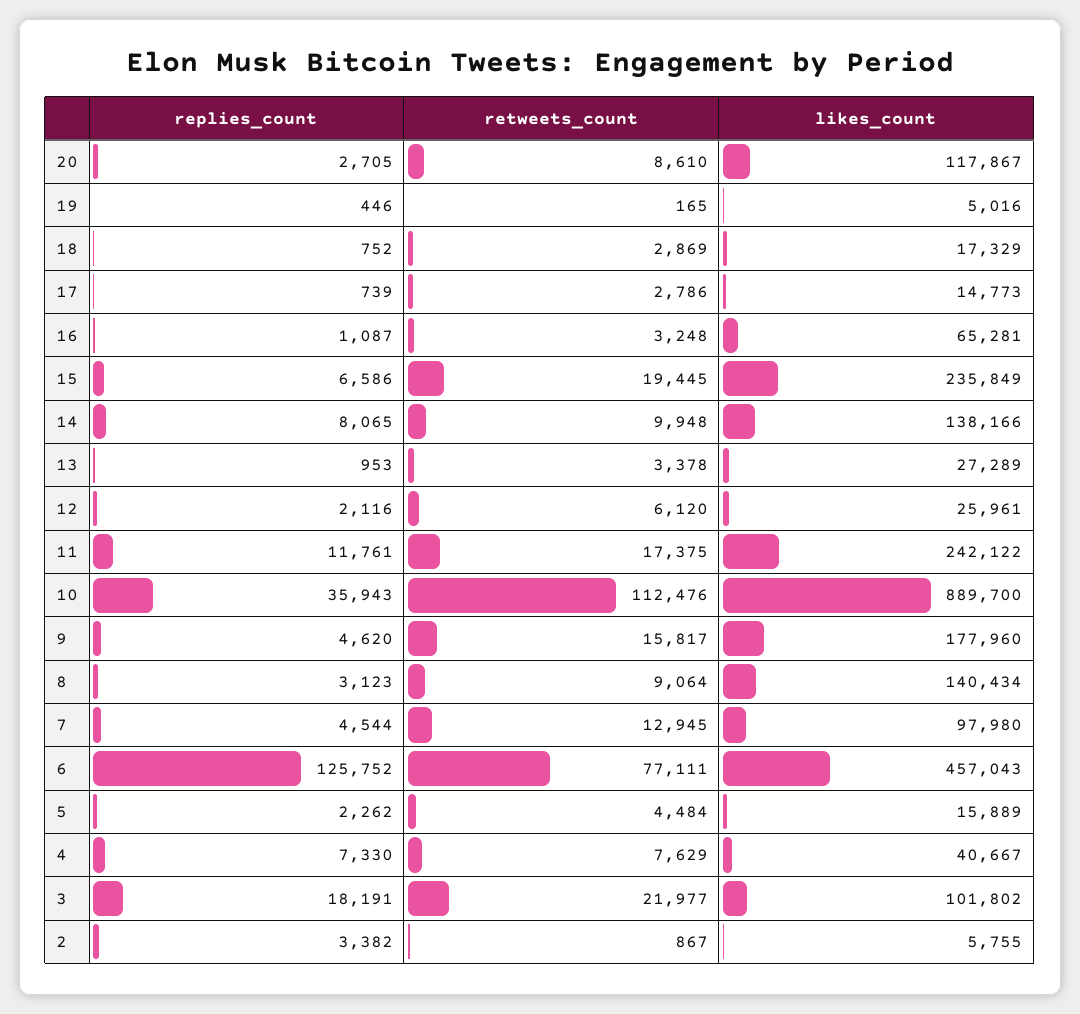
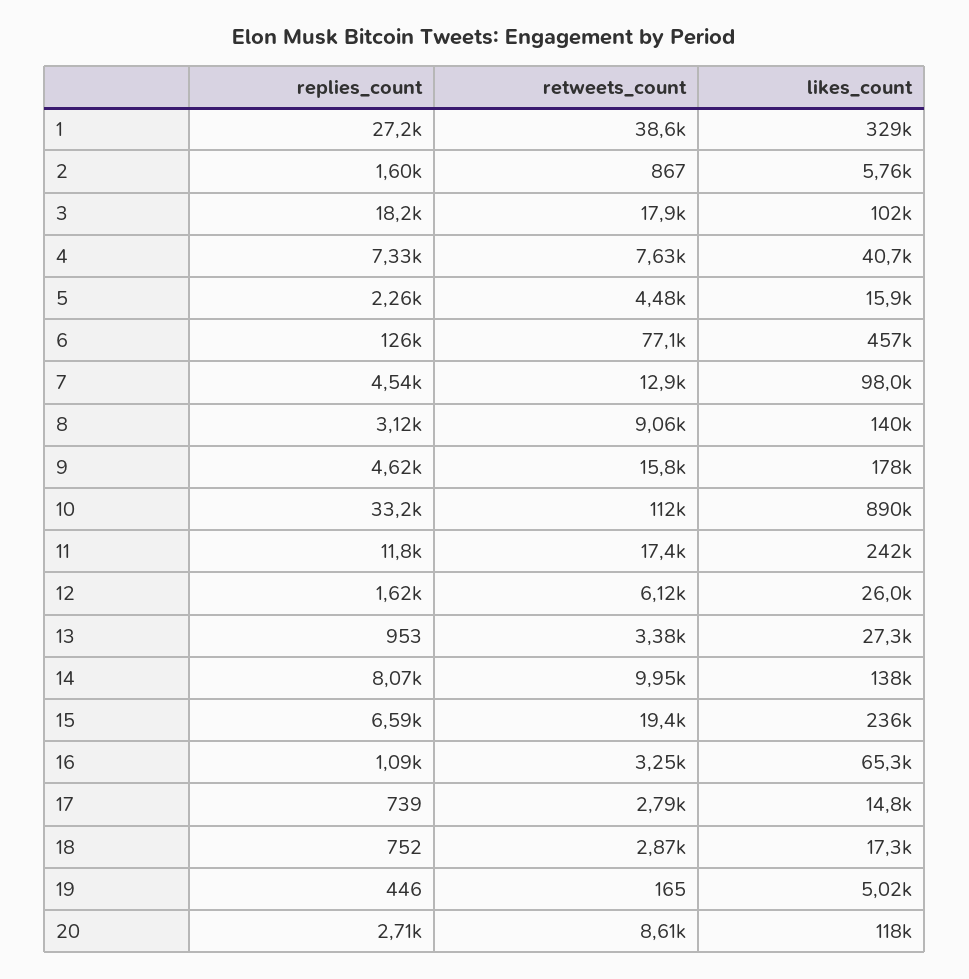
replies_count, 12: 2116 -> 1620
replies_count, 10: 35943 -> 33200
retweets_count, 3: 21977 -> 17900
replies_count, 2: 3382 -> 1600
replies_count, 1: none -> 27200
retweets_count, 1: none -> 38600
likes_count, 1: none -> 329000

